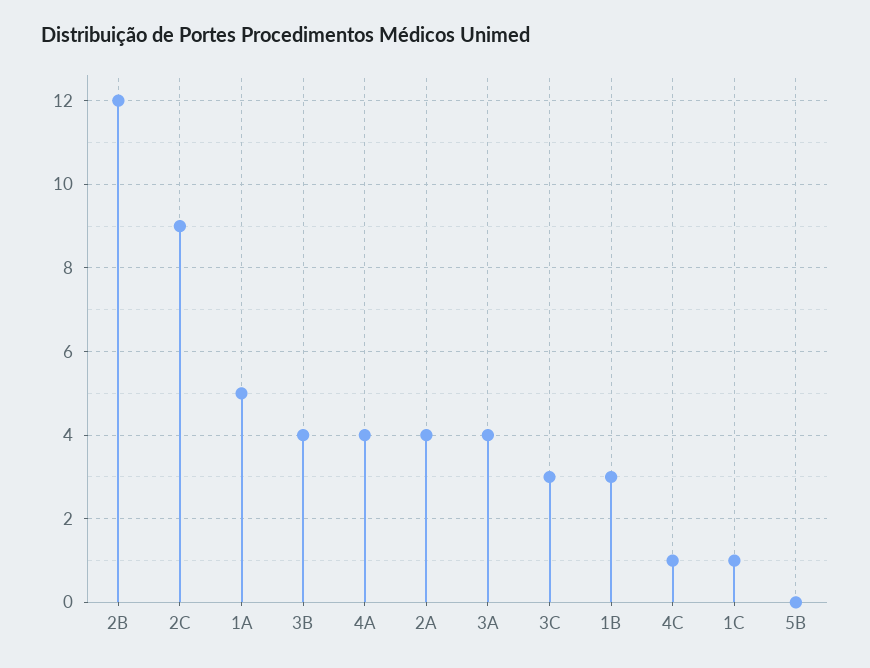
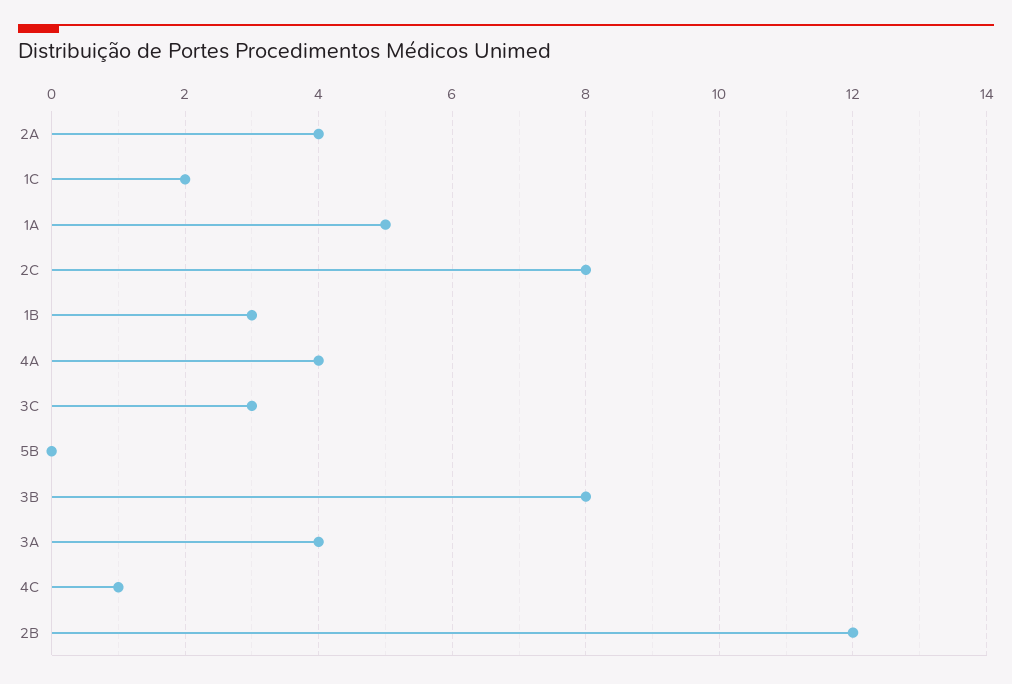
2C: 9 -> 8
3B: 4 -> 8
1C: 1 -> 2

